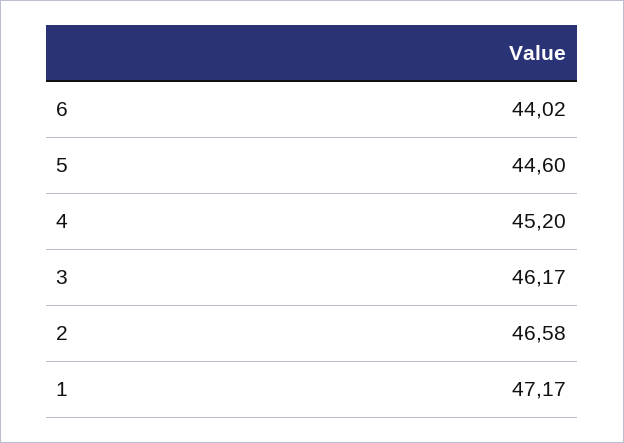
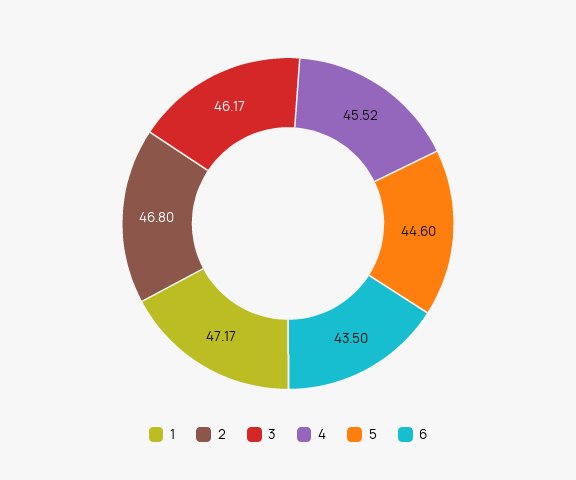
6: 44.02 -> 43.5
4: 45.2 -> 45.52
2: 46.58 -> 46.8

